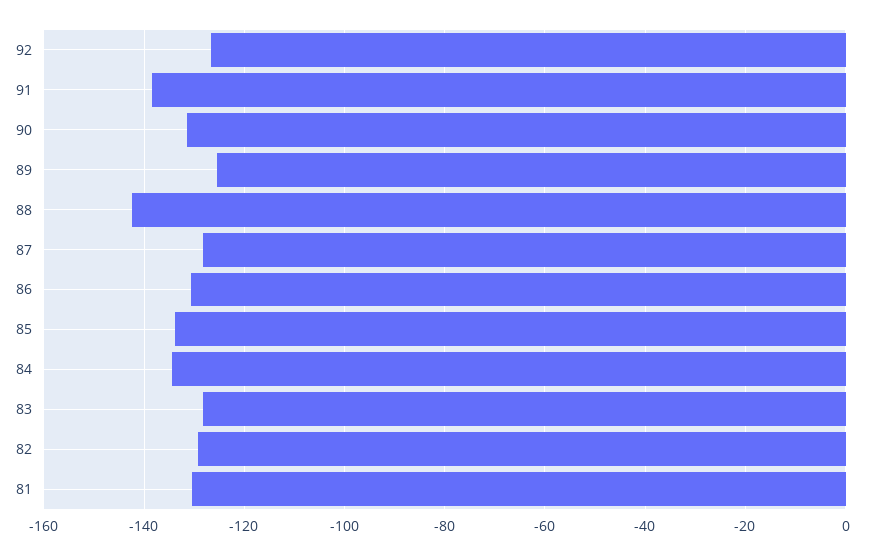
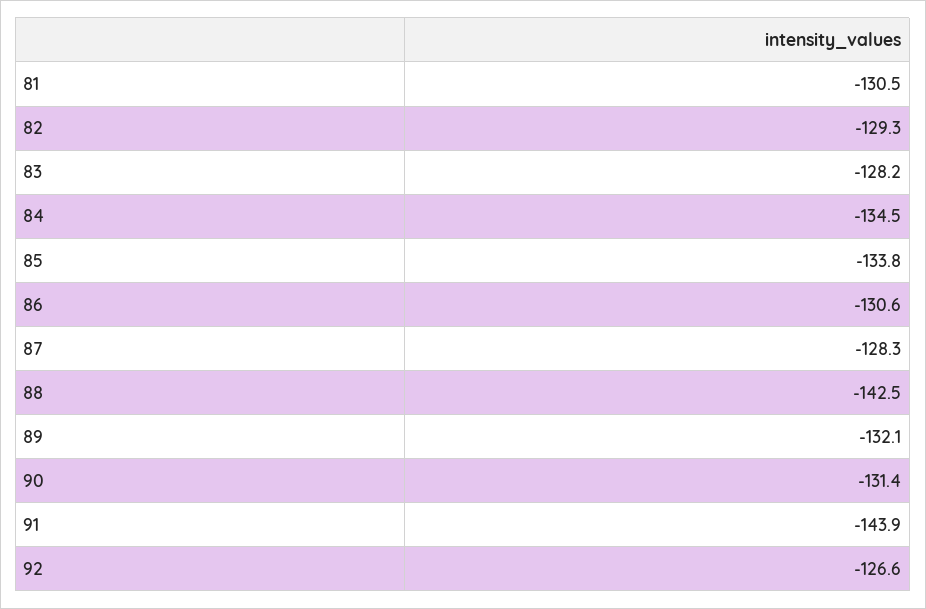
91: -138 -> -143.9
89: -126 -> -132.1

